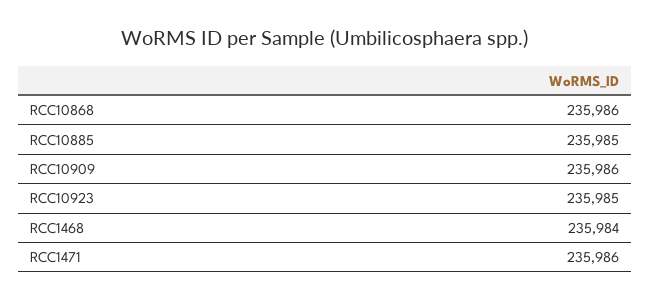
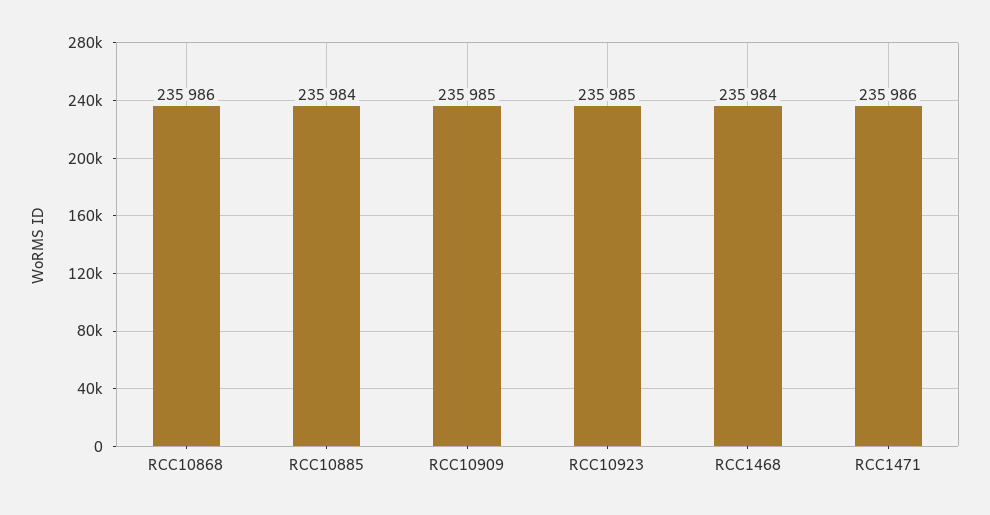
RCC10885: 235985 -> 235984
RCC10909: 235986 -> 235985

